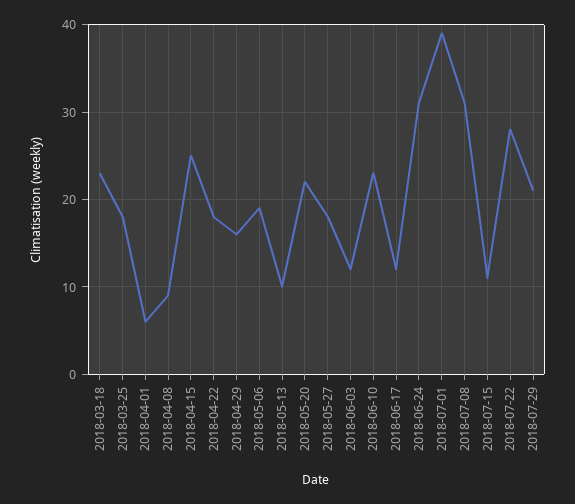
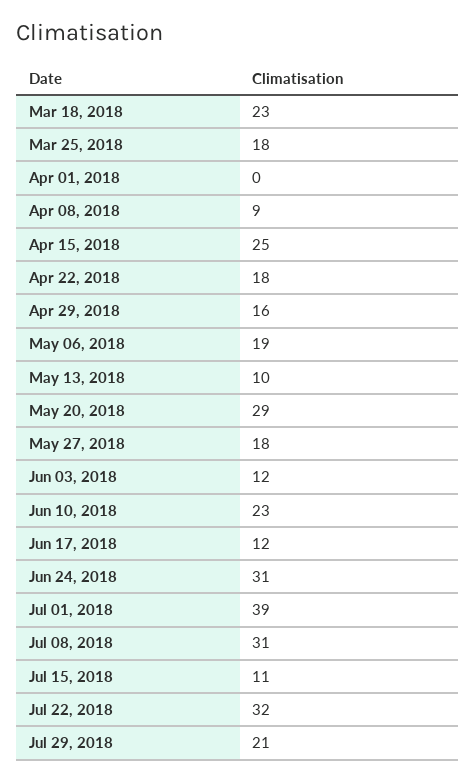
2018-04-01: 6 -> 0
2018-05-20: 22 -> 29
2018-07-22: 28 -> 32

